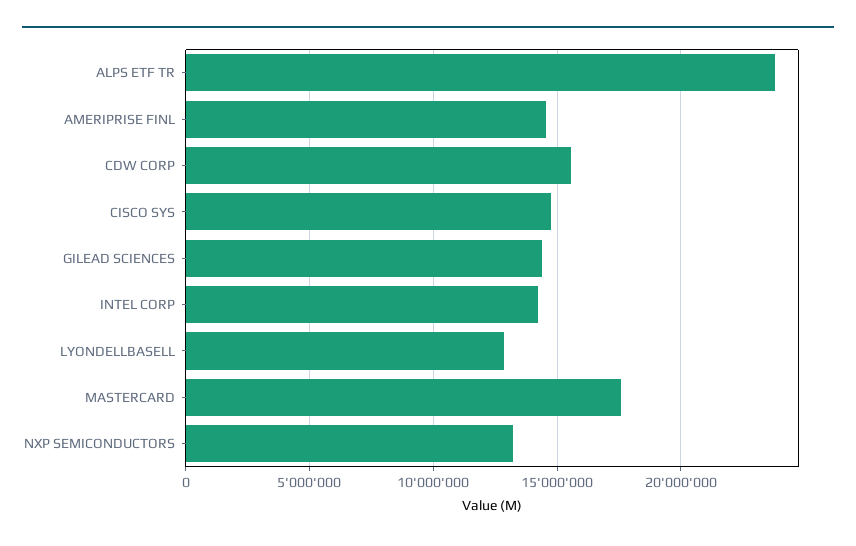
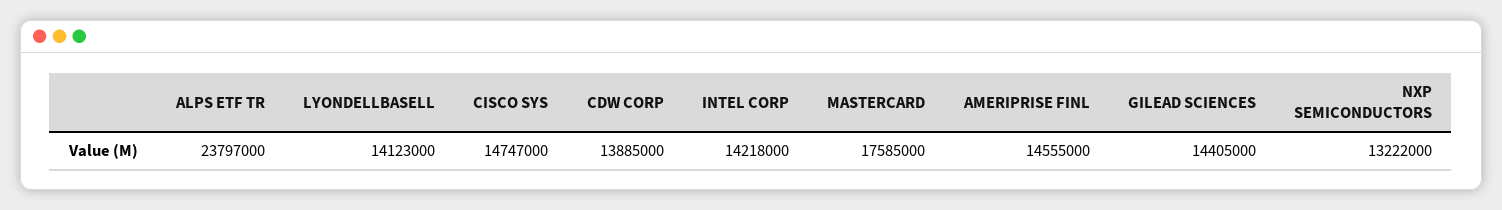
CDW CORP: 15500000 -> 13885000
LYONDELLBASELL: 13000000 -> 14123000

